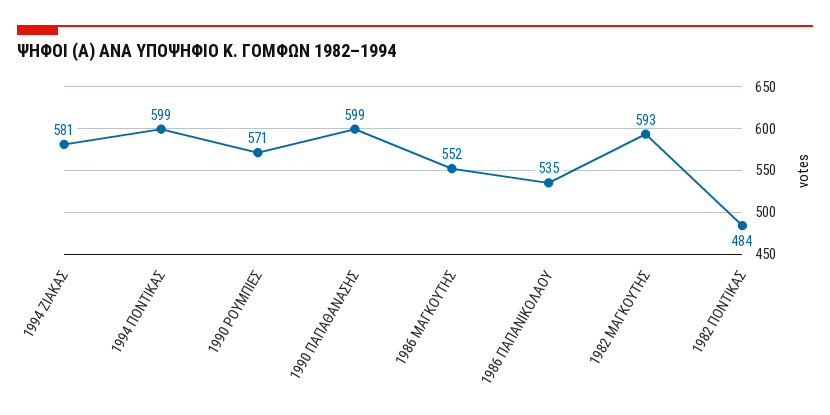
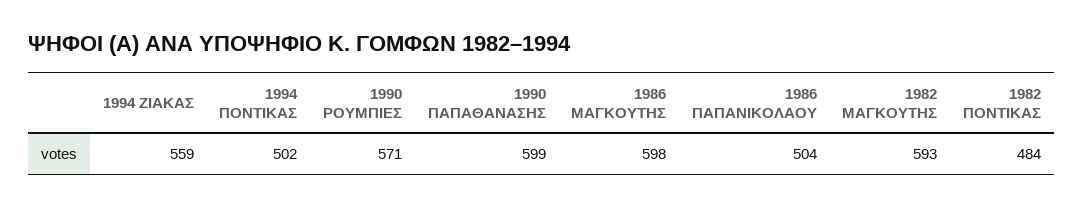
1994 ΖΙΑΚΑΣ: 581 -> 559
1994 ΠΟΝΤΙΚΑΣ: 599 -> 502
1986 ΜΑΓΚΟΥΤΗΣ: 552 -> 598
1986 ΠΑΠΑΝΙΚΟΛΑΟΥ: 535 -> 504

